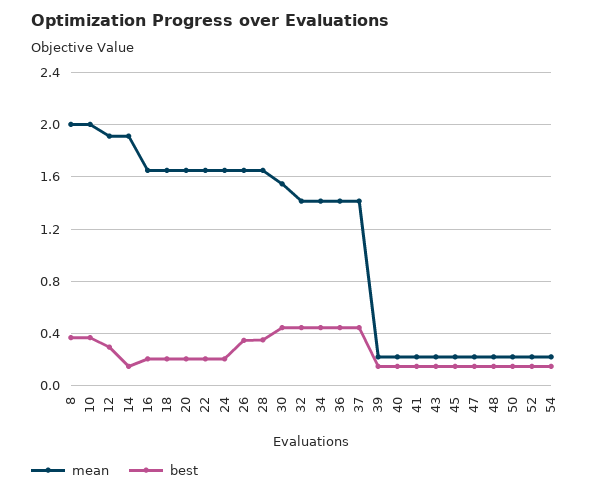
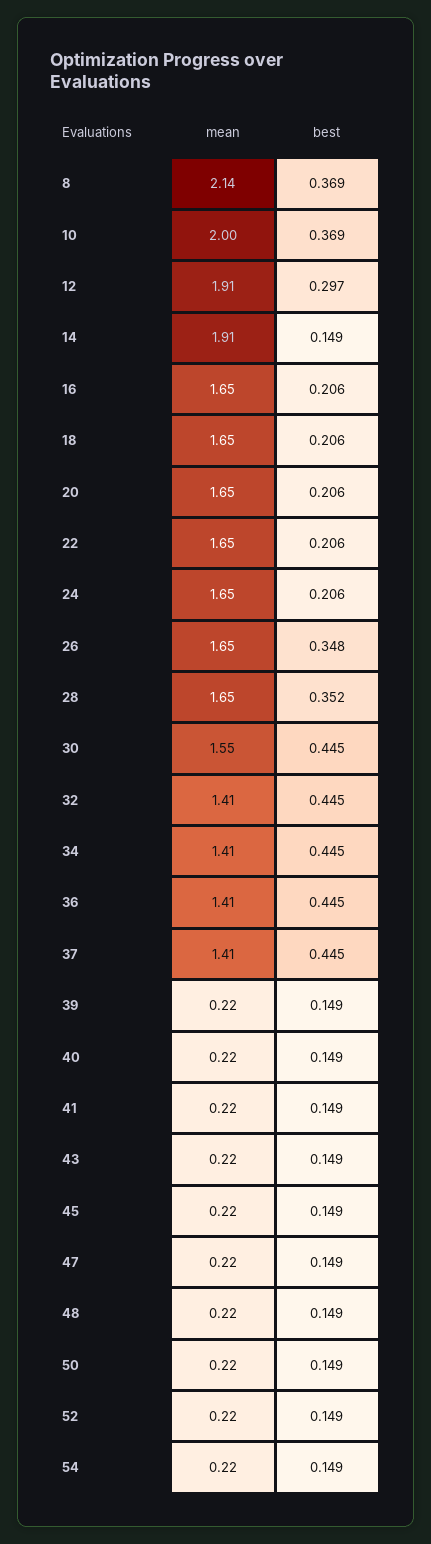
mean, 8: 2 -> 2.14

